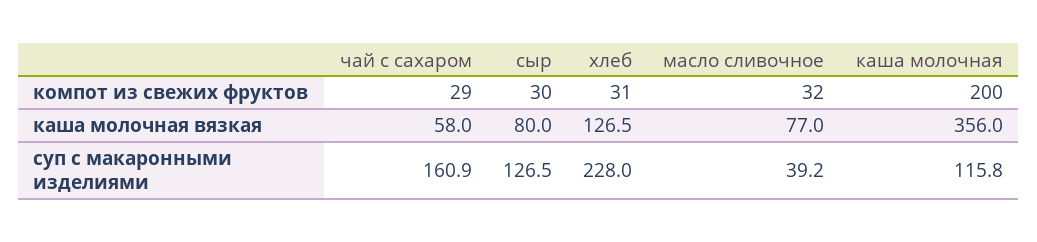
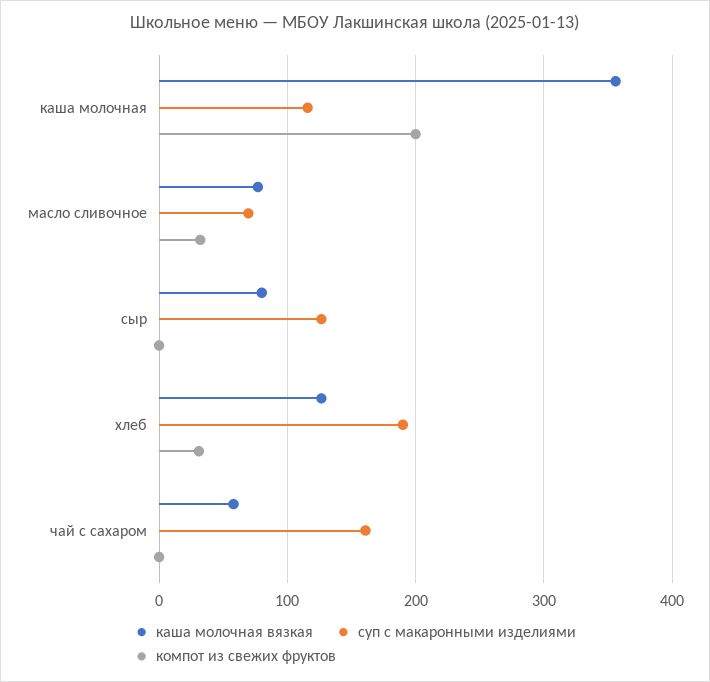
компот из свежих фруктов, чай с сахаром: 29 -> 0
компот из свежих фруктов, сыр: 30 -> 0
суп с макаронными изделиями, хлеб: 228 -> 190
суп с макаронными изделиями, масло сливочное: 39.2 -> 70

